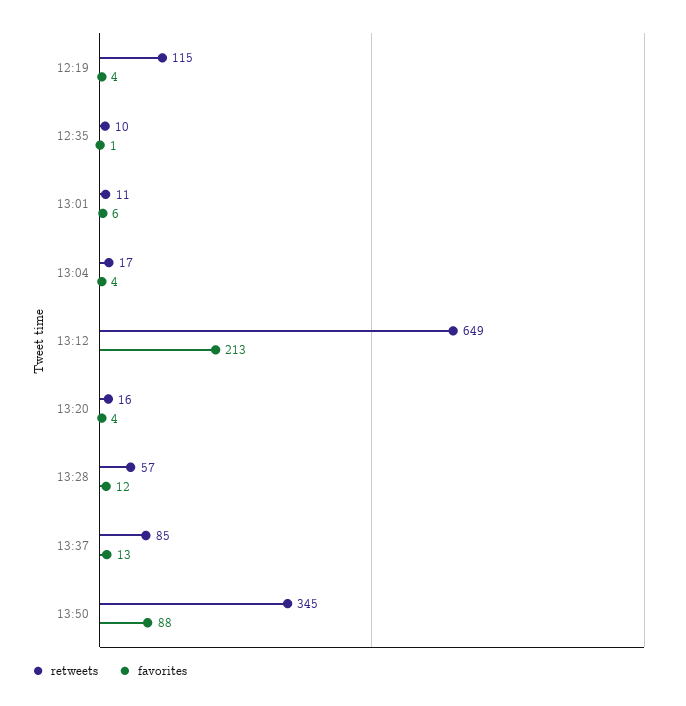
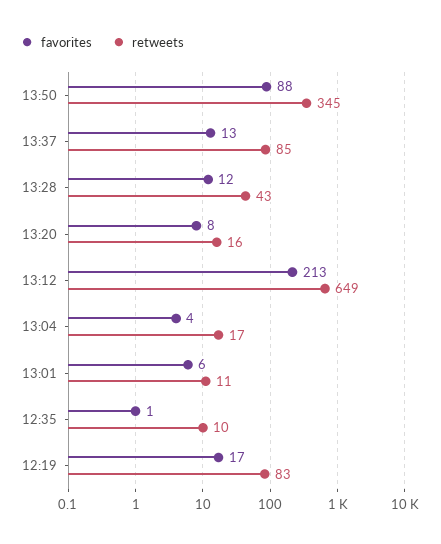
retweets, 12:19: 115 -> 83
favorites, 12:19: 4 -> 17
favorites, 13:20: 4 -> 8
retweets, 13:28: 57 -> 43

